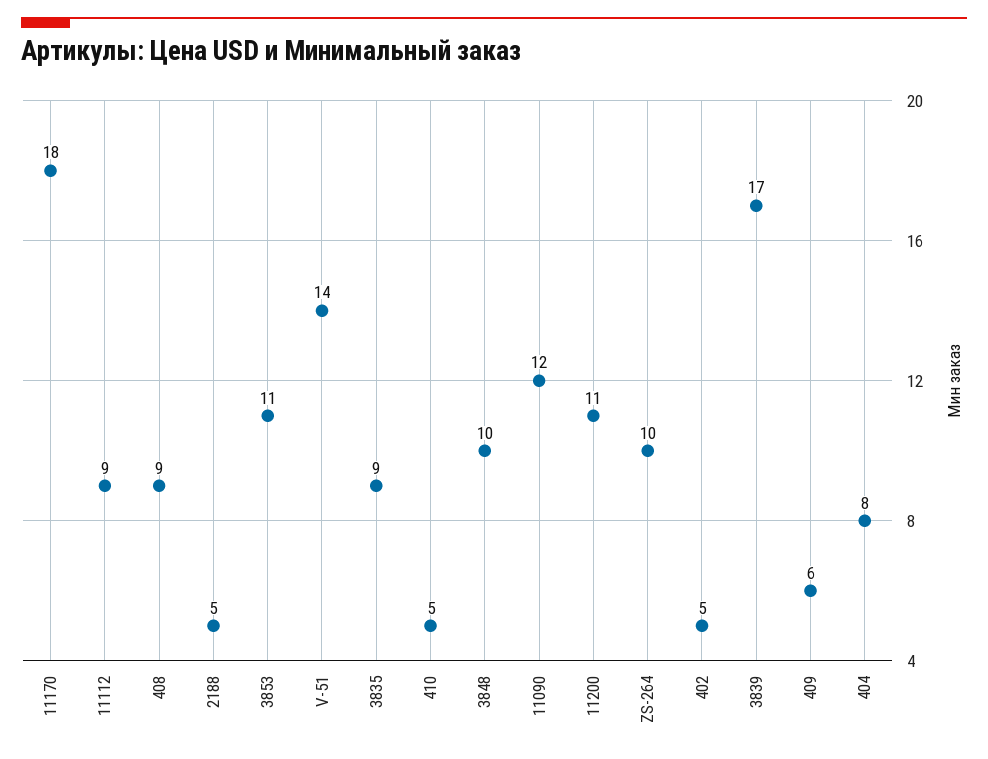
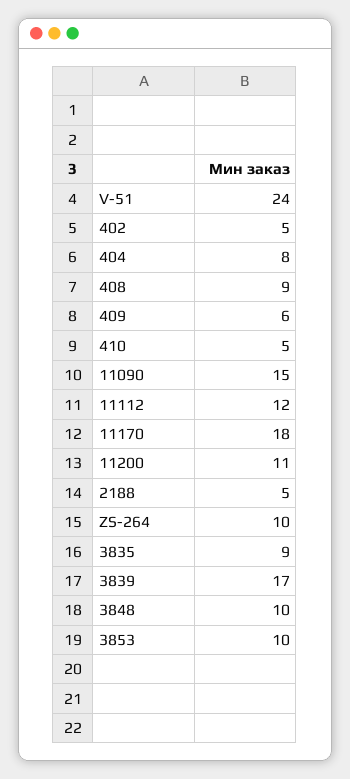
11112: 9 -> 12
3853: 11 -> 10
V-51: 14 -> 24
11090: 12 -> 15

